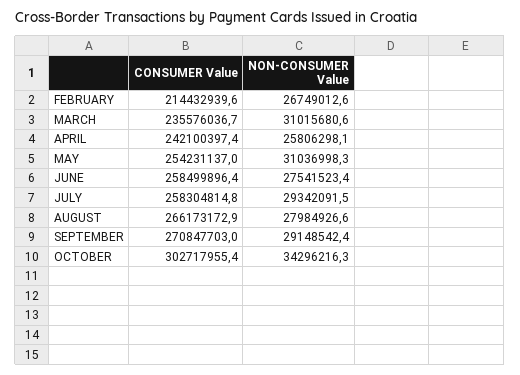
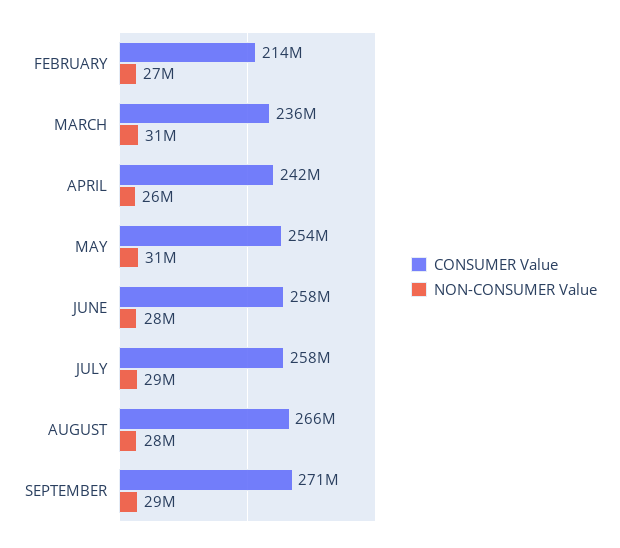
CONSUMER Value, OCTOBER: 302717955.4 -> none
NON-CONSUMER Value, OCTOBER: 34296216.3 -> none

